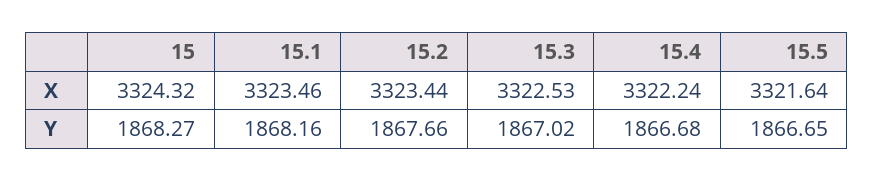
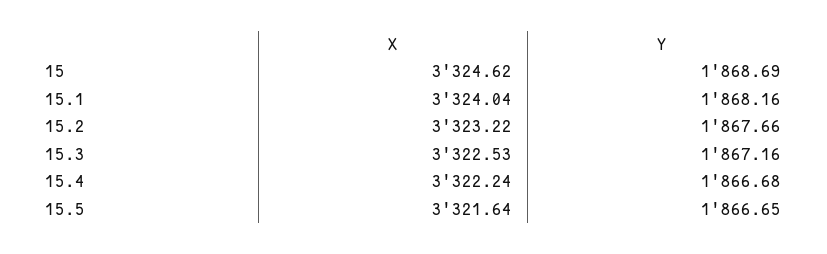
15, X: 3324.32 -> 3324.62
15.1, X: 3323.46 -> 3324.04
15.2, X: 3323.44 -> 3323.22
15, Y: 1868.27 -> 1868.69
15.3, Y: 1867.02 -> 1867.16

